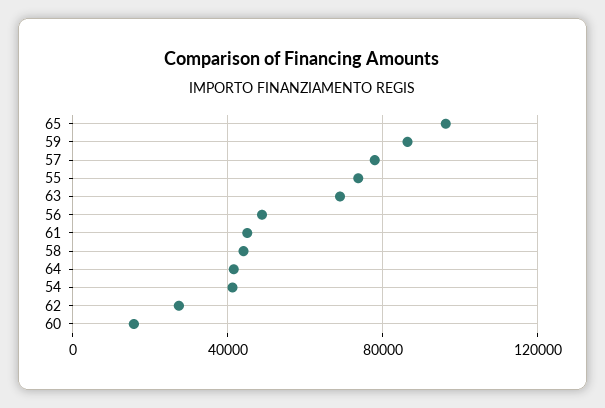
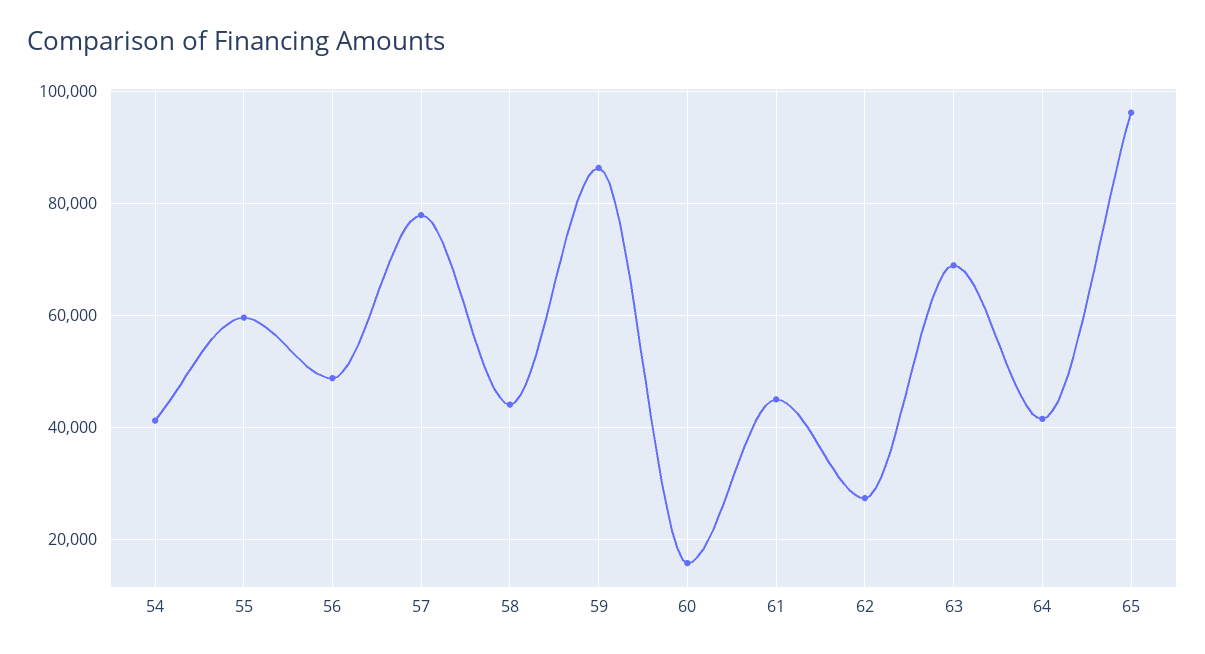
55: 75000 -> 60000

